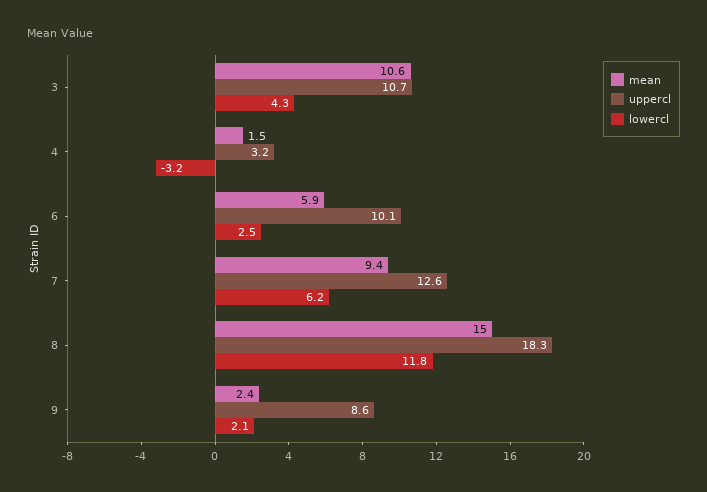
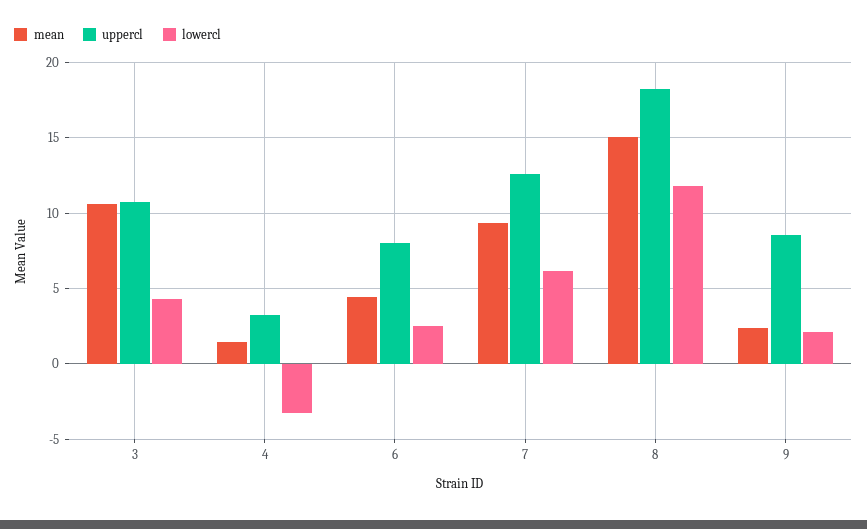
mean, 6: 5.9 -> 4.5
uppercl, 6: 10.1 -> 8

